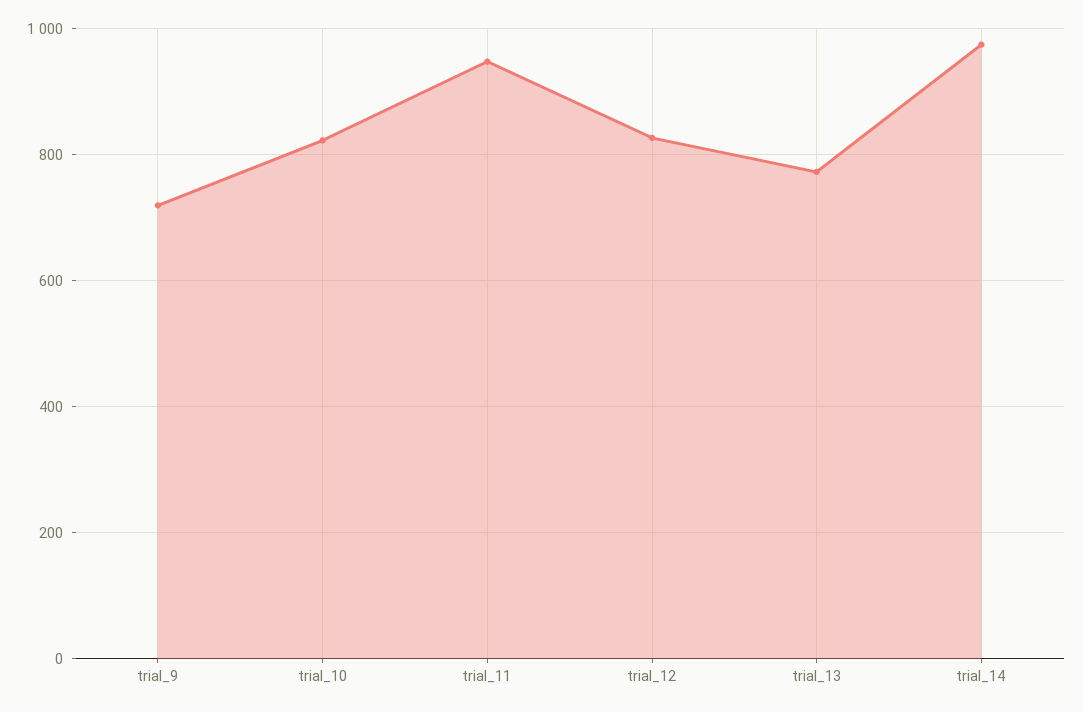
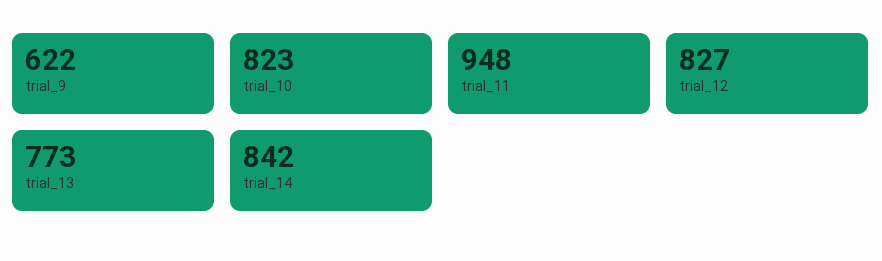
trial_9: 720 -> 622
trial_14: 980 -> 842

